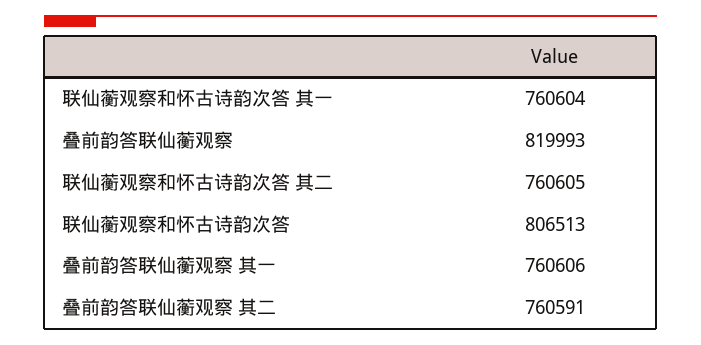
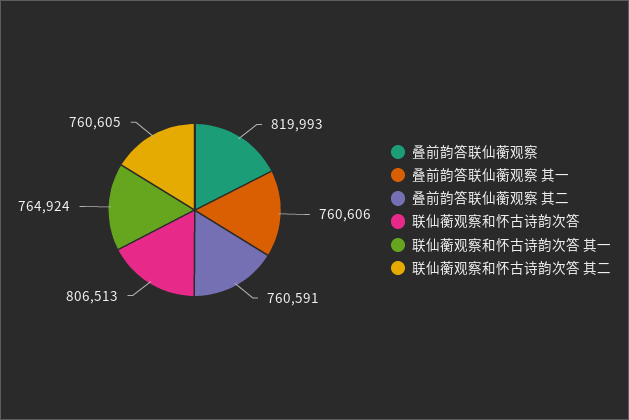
联仙蘅观察和怀古诗韵次答 其一: 760604 -> 764924

